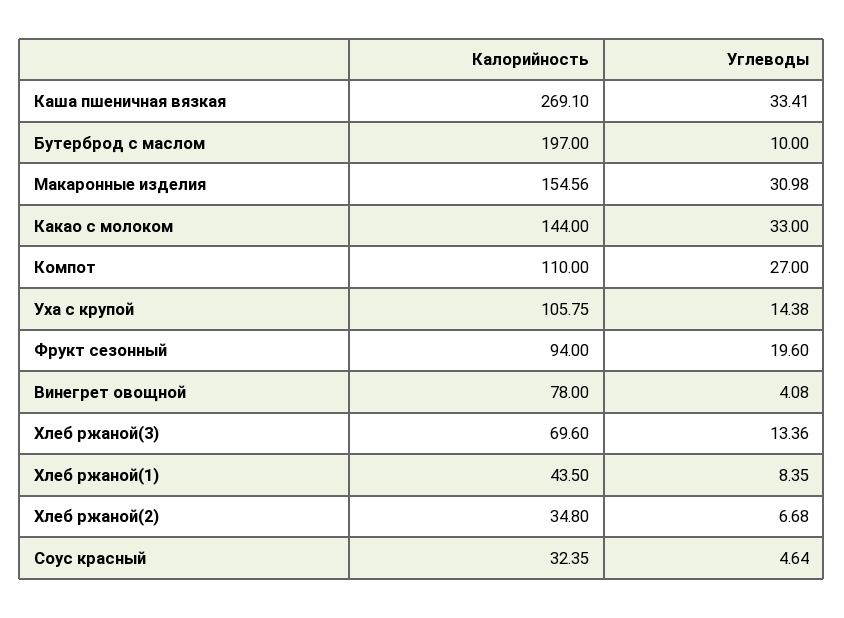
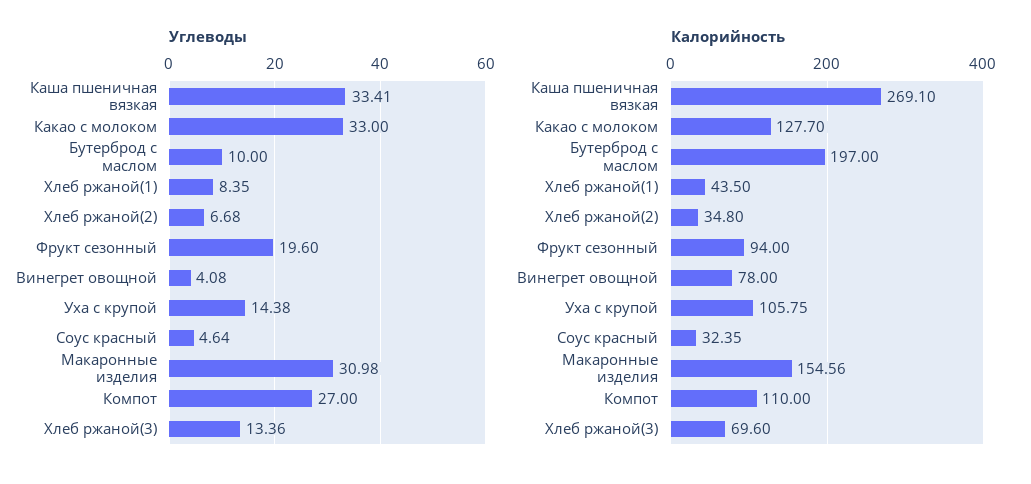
Калорийность, Какао с молоком: 144 -> 127.7

